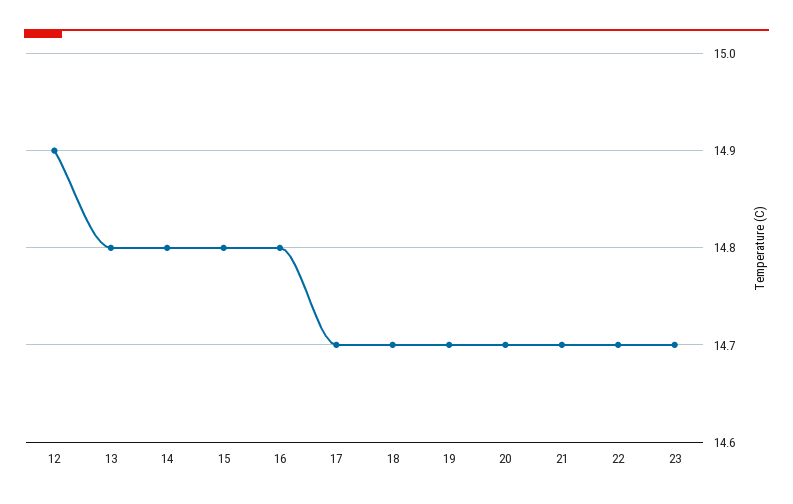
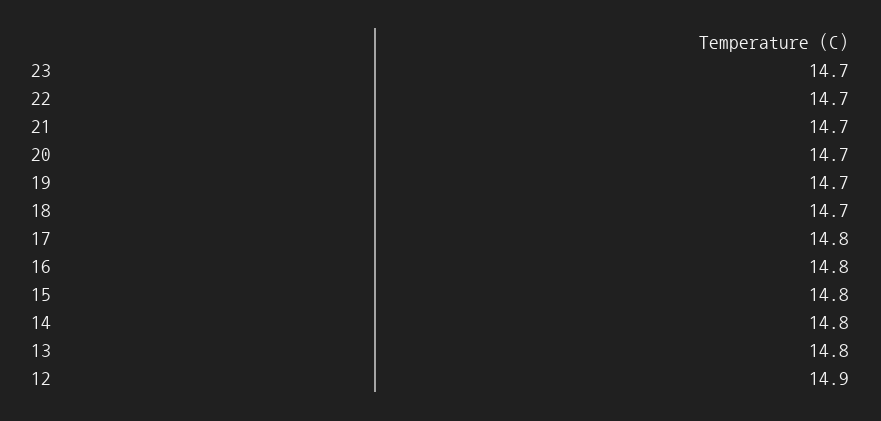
17: 14.7 -> 14.8

